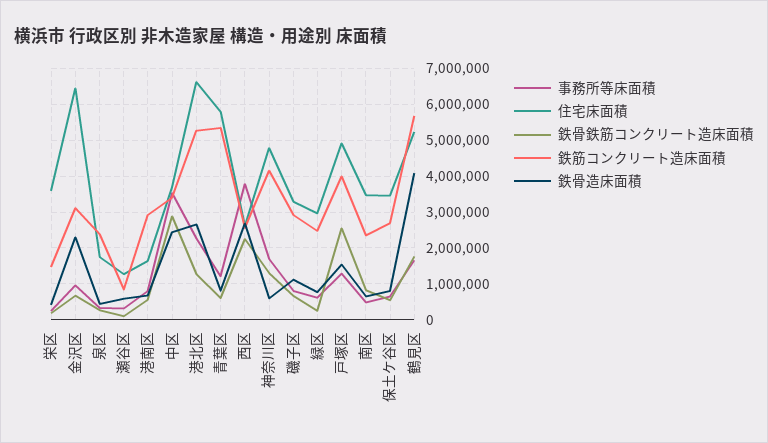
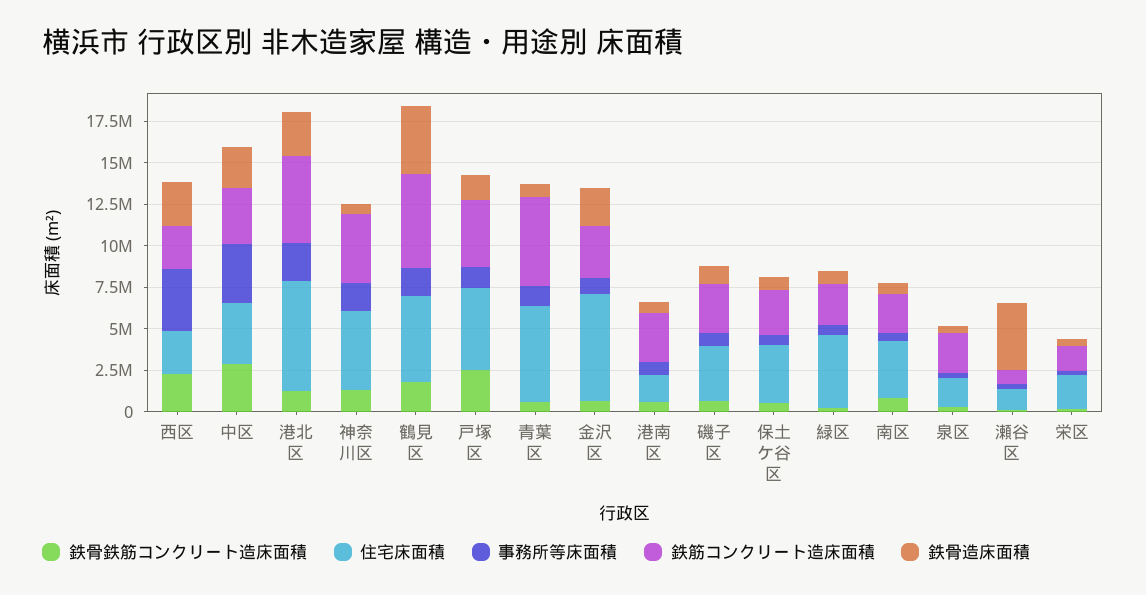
住宅床面積, 栄区: 3600000 -> 2000000
鉄骨造床面積, 瀬谷区: 600000 -> 4000000
住宅床面積, 緑区: 3000000 -> 4500000

